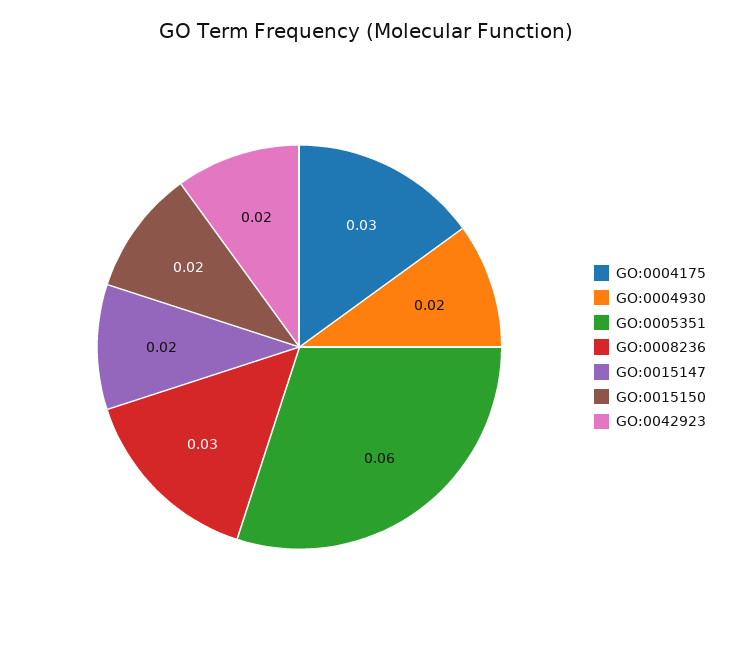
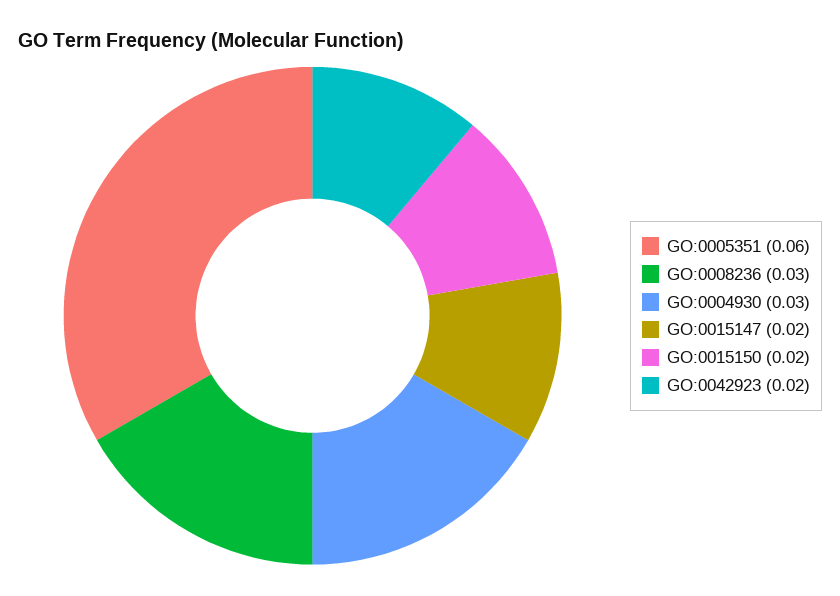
GO:0004175: 0.03 -> none
GO:0004930: 0.02 -> 0.03

